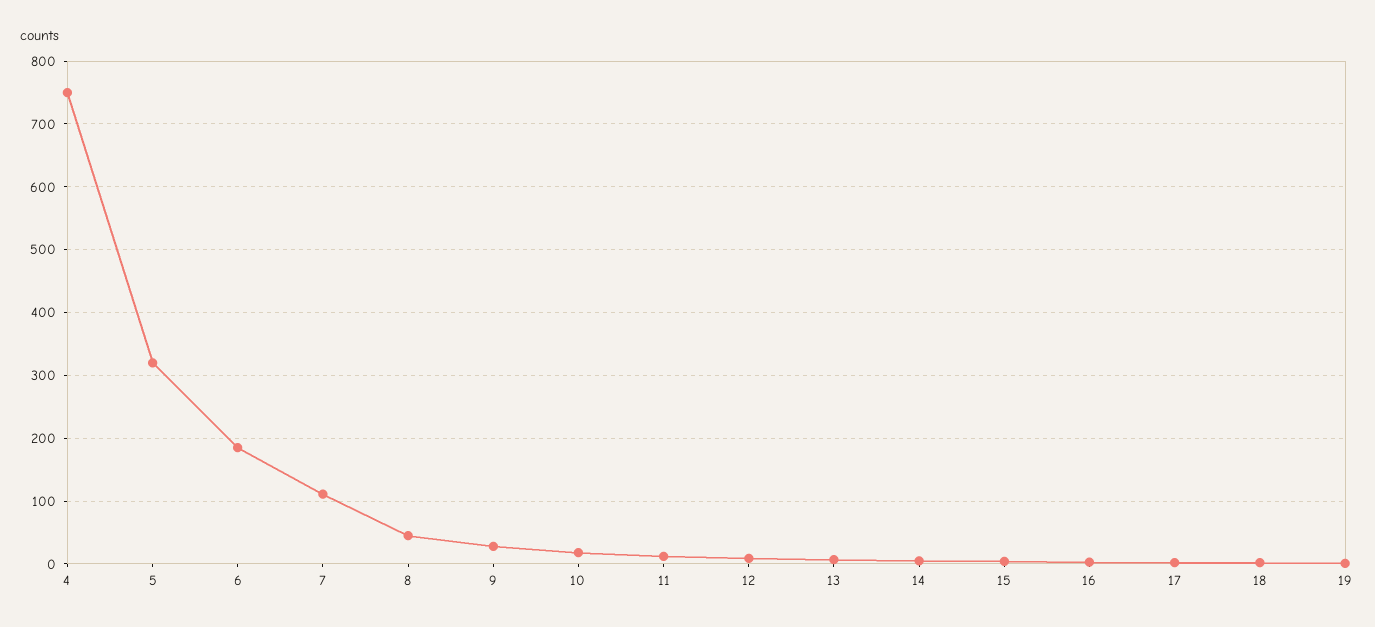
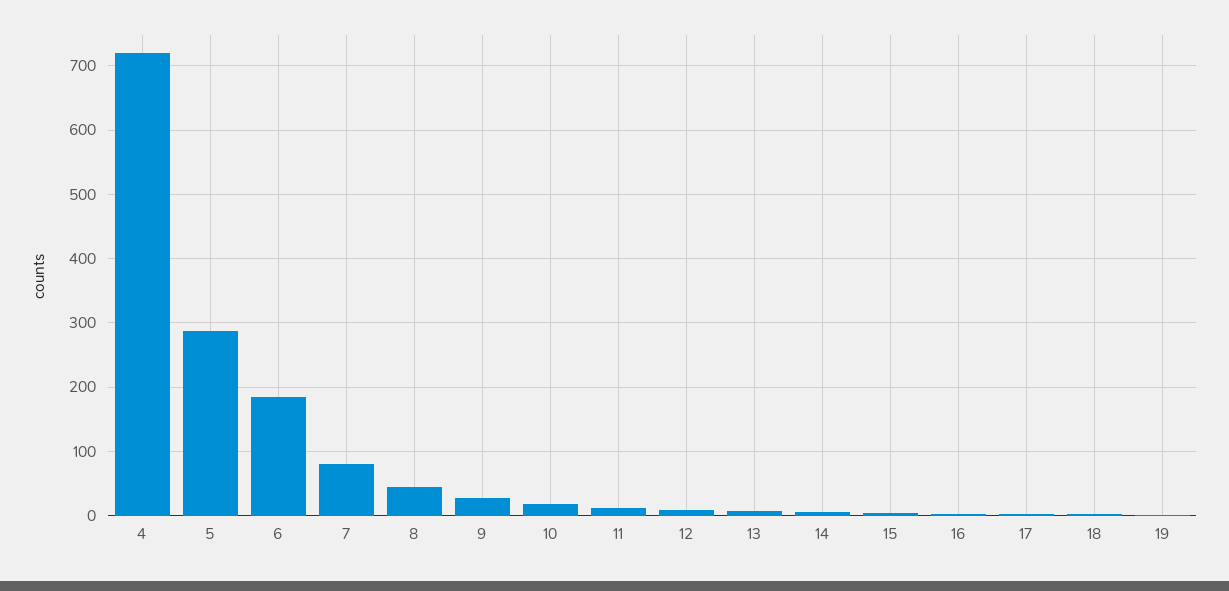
4: 750 -> 720
5: 320 -> 290
7: 110 -> 80

